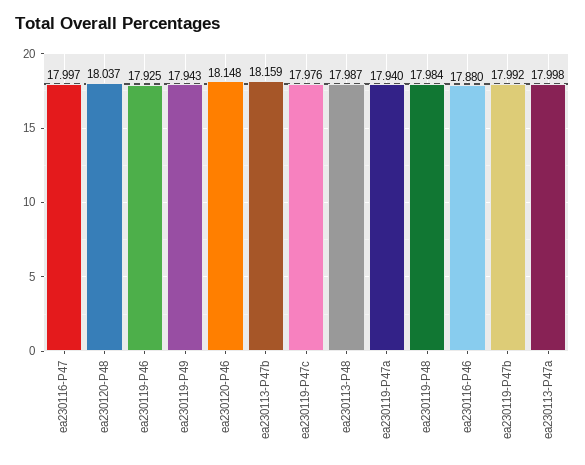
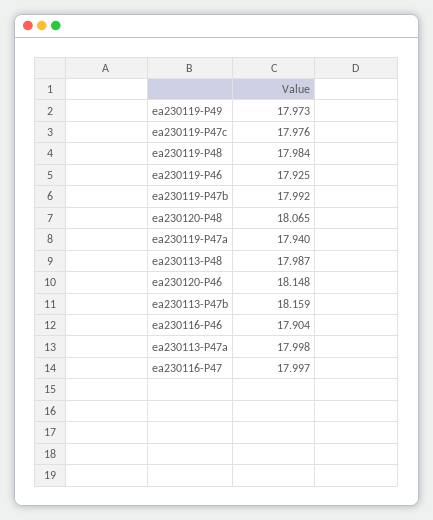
ea230120-P48: 18.037 -> 18.065
ea230119-P49: 17.943 -> 17.973
ea230116-P46: 17.88 -> 17.904

